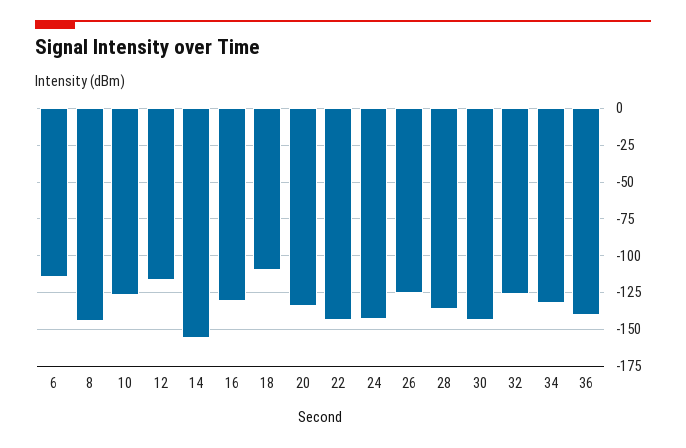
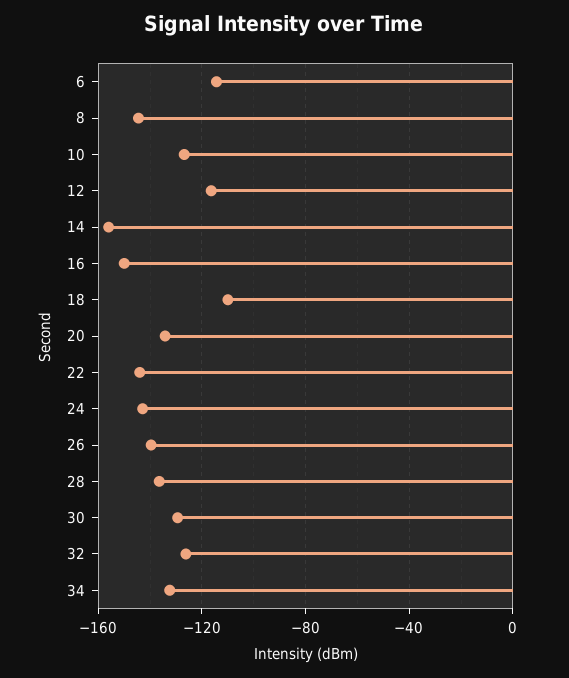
16: -130 -> -150
26: -125 -> -140
30: -145 -> -130
36: -140 -> none

